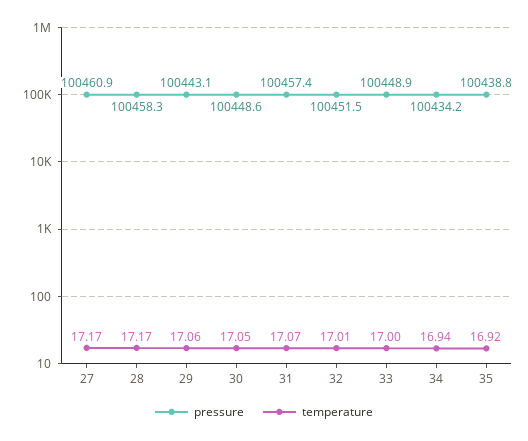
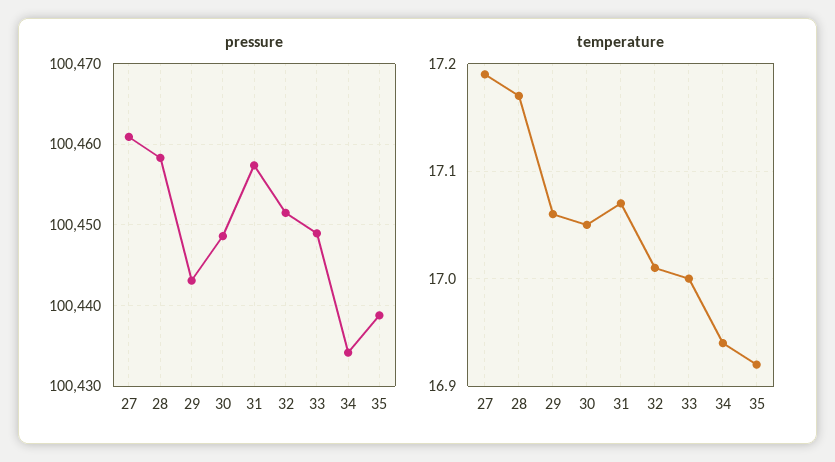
temperature, 27: 17.17 -> 17.19

